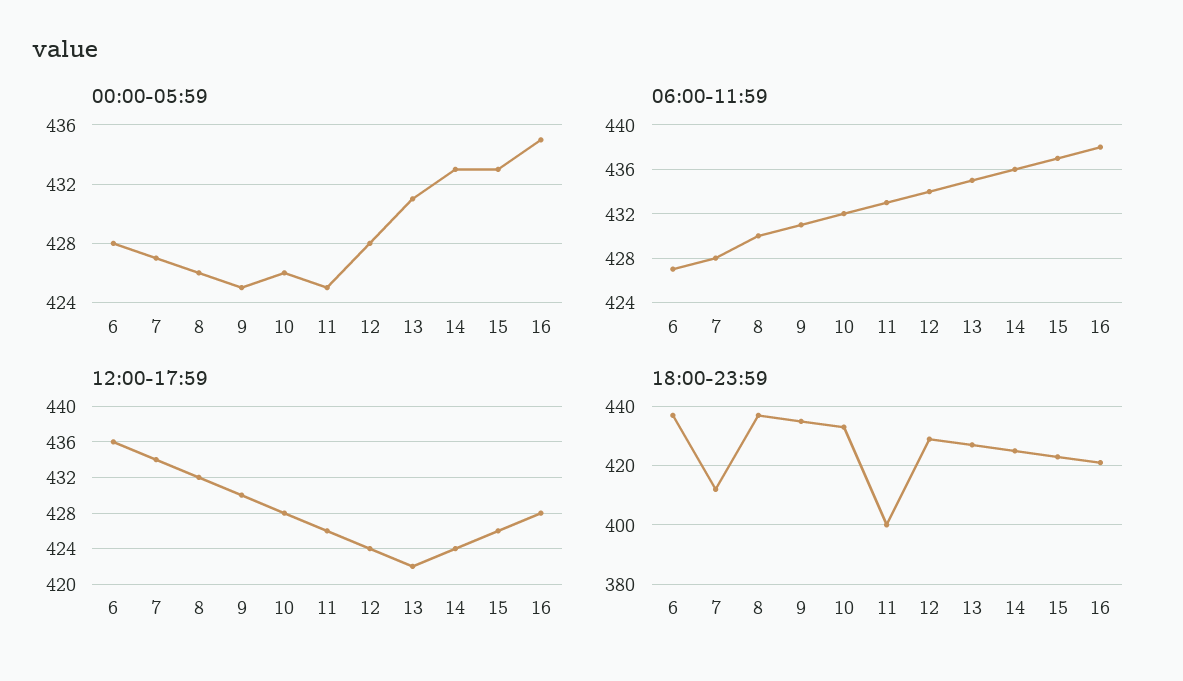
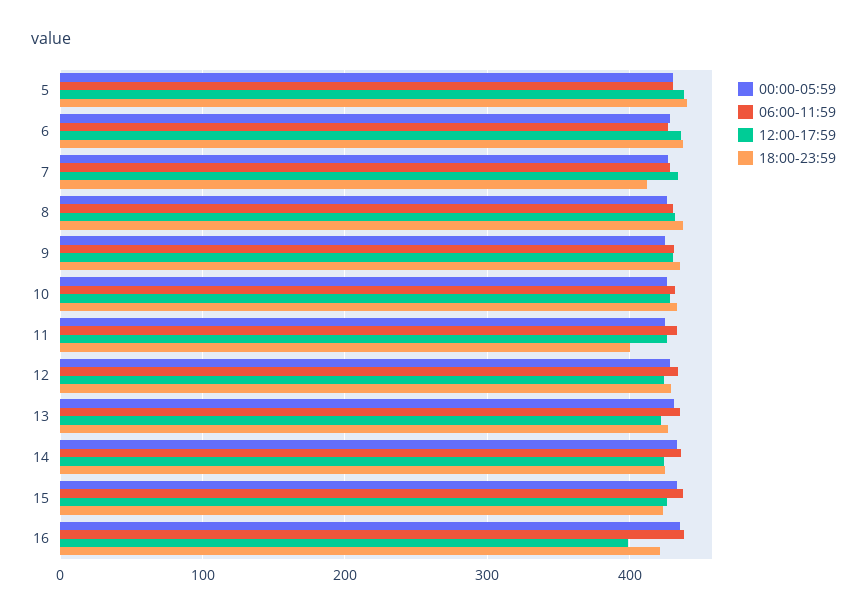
12:00-17:59, 16: 428 -> 400
00:00-05:59, 5: none -> 430
06:00-11:59, 5: none -> 430
12:00-17:59, 5: none -> 440
18:00-23:59, 5: none -> 440

